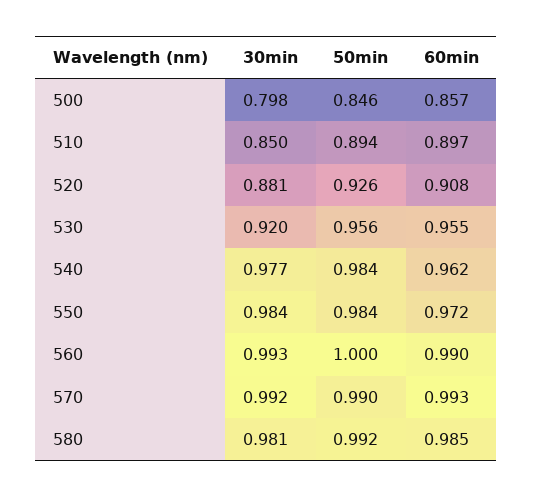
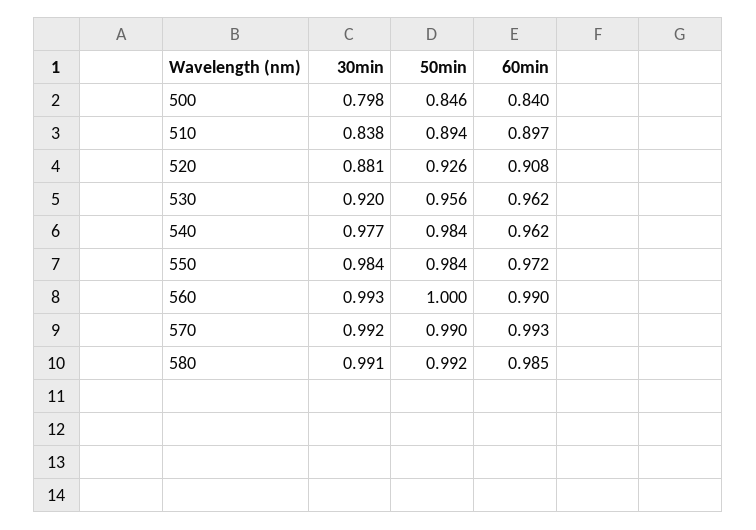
60min, 500: 0.857 -> 0.84
30min, 510: 0.85 -> 0.838
60min, 530: 0.955 -> 0.962
30min, 580: 0.981 -> 0.991

